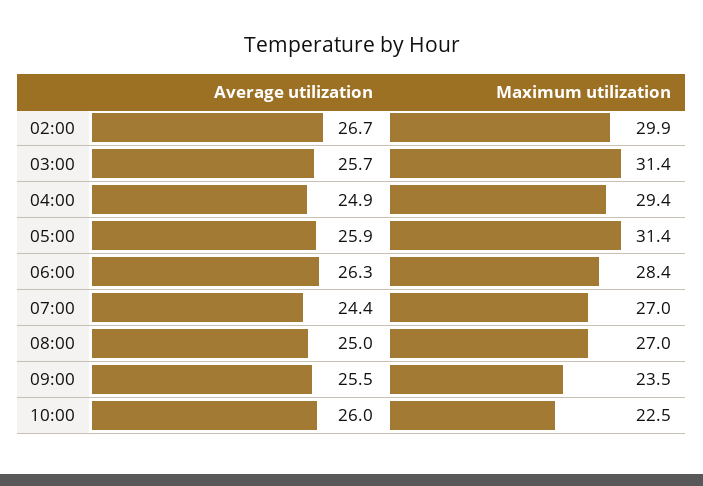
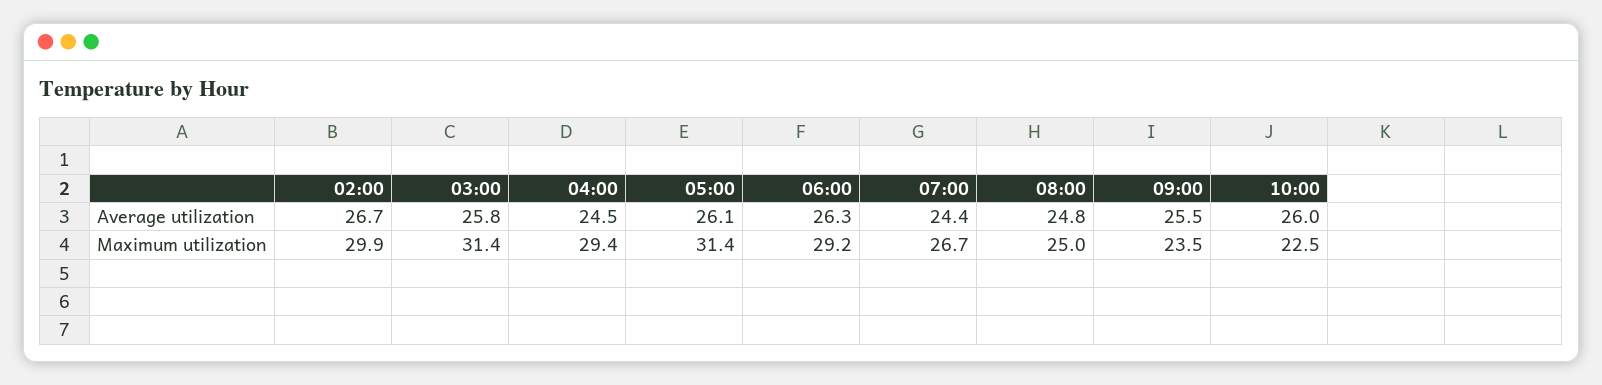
Average utilization, 03:00: 25.7 -> 25.8
Average utilization, 04:00: 24.9 -> 24.5
Average utilization, 05:00: 25.9 -> 26.1
Maximum utilization, 06:00: 28.4 -> 29.2
Maximum utilization, 07:00: 27 -> 26.7
Average utilization, 08:00: 25 -> 24.8
Maximum utilization, 08:00: 27 -> 25

